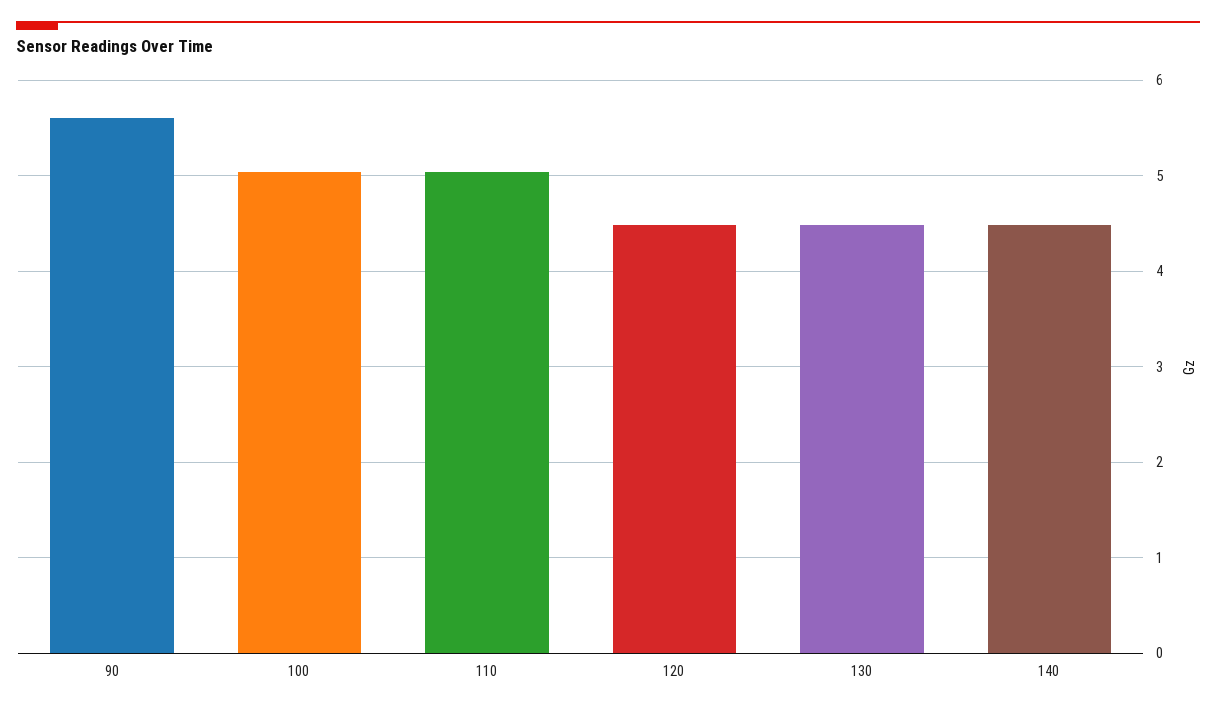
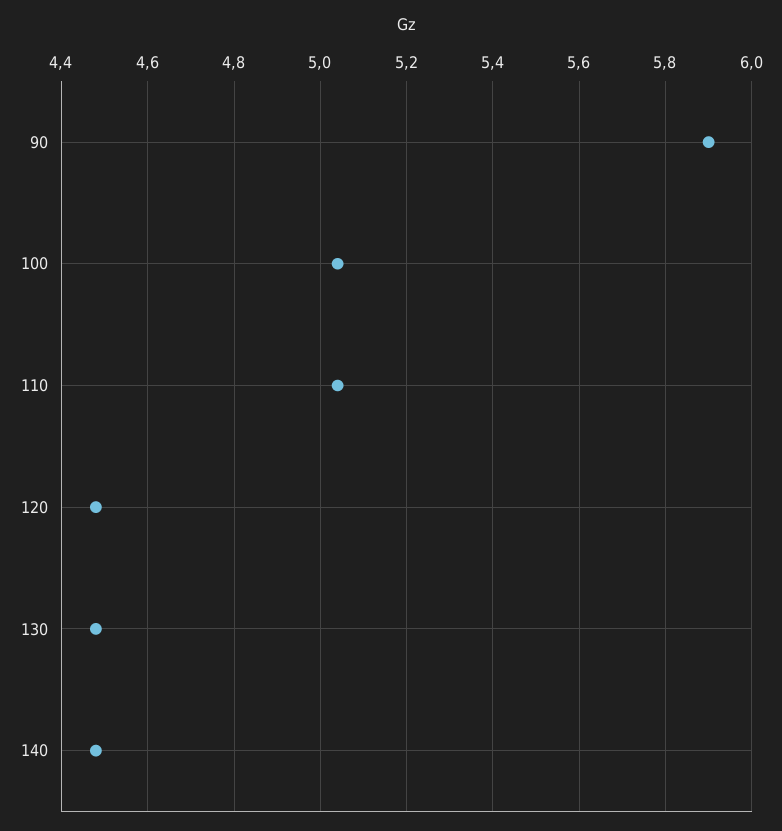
90: 5.6 -> 5.9

